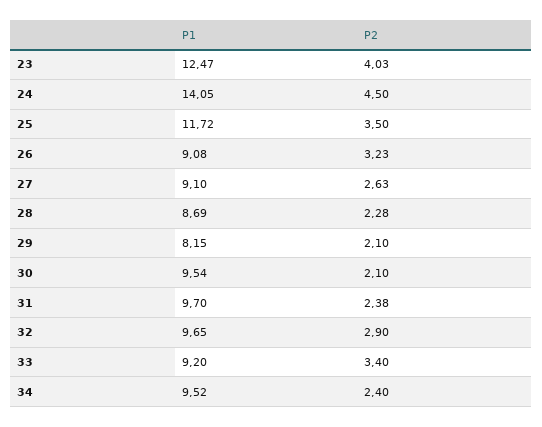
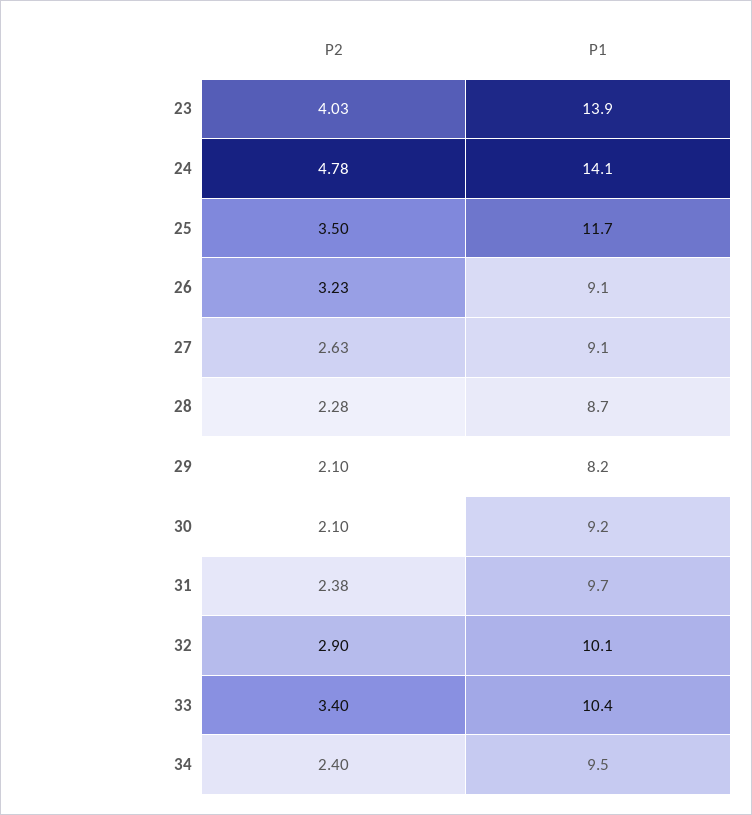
P1, 23: 12.47 -> 13.9
P2, 24: 4.5 -> 4.78
P1, 30: 9.54 -> 9.2
P1, 32: 9.65 -> 10.1
P1, 33: 9.2 -> 10.4

